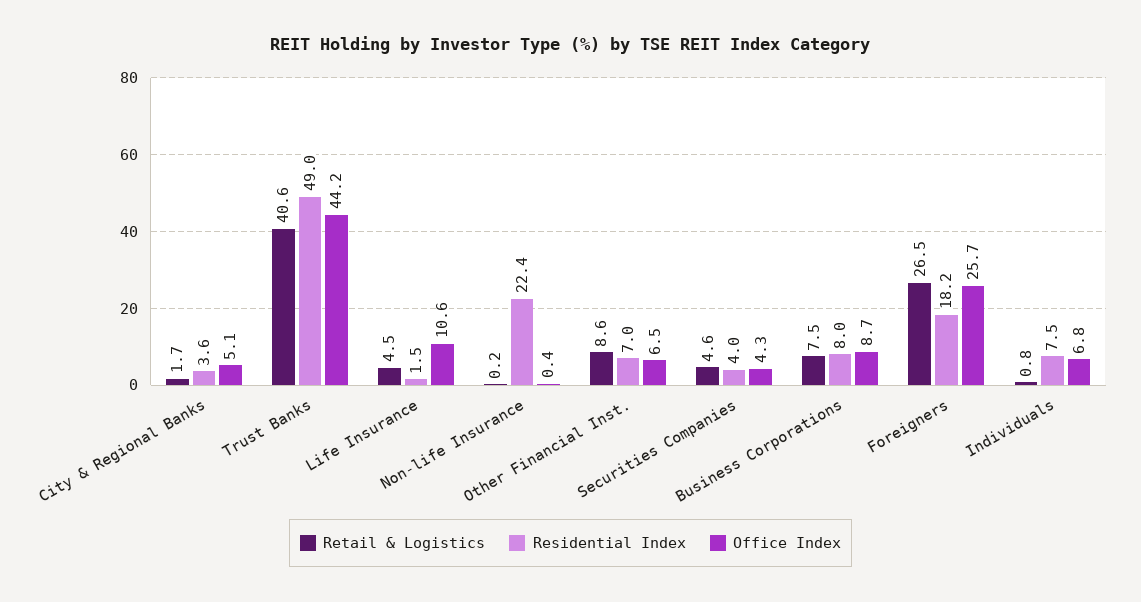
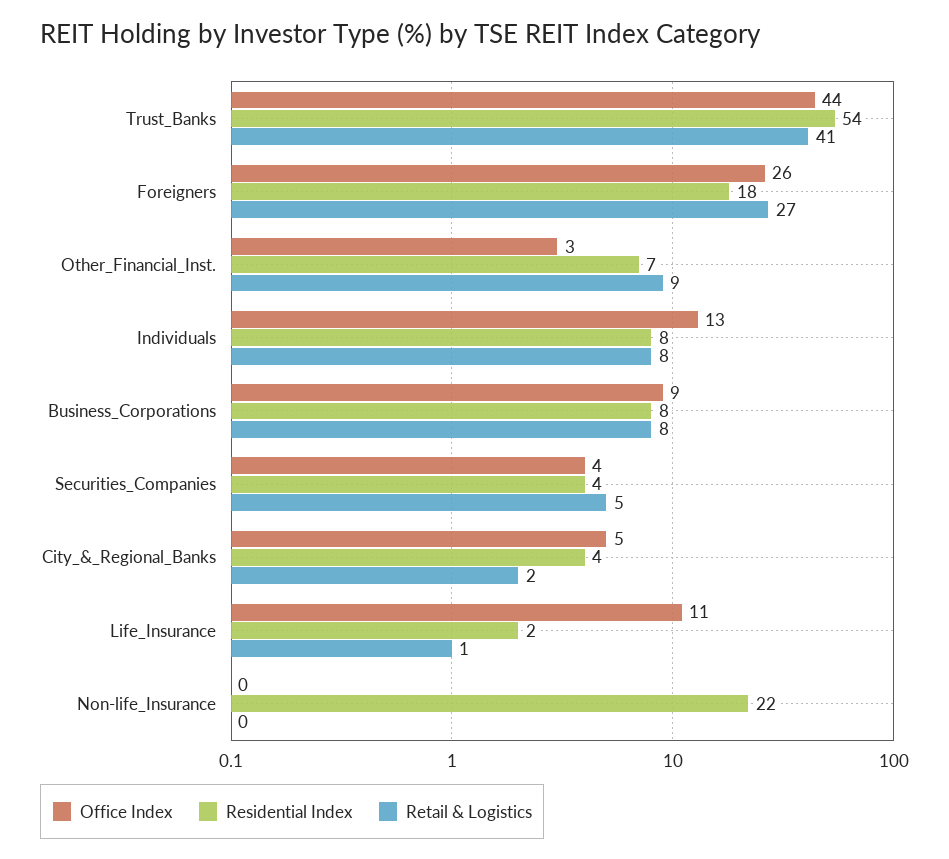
Residential Index, Trust Banks: 49 -> 54
Retail & Logistics, Life Insurance: 4.5 -> 1
Office Index, Other Financial Inst.: 6.5 -> 3
Retail & Logistics, Individuals: 0.8 -> 8
Office Index, Individuals: 6.8 -> 13

